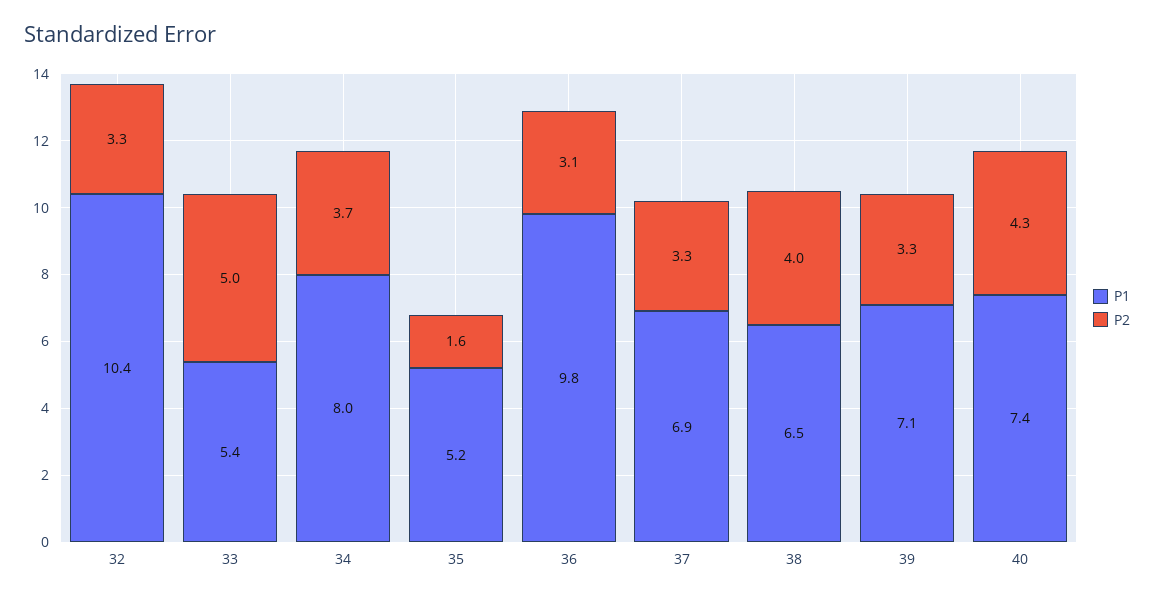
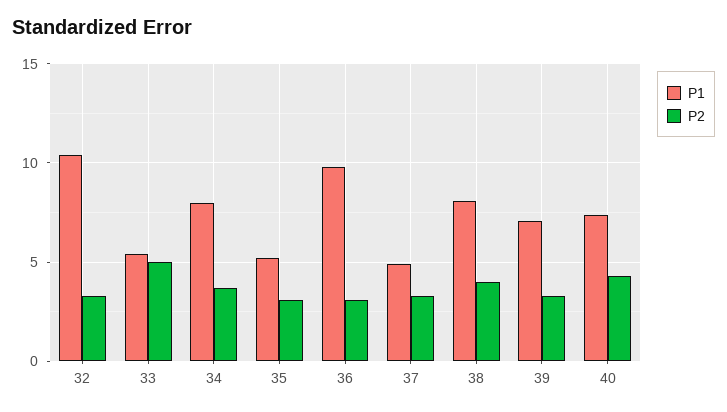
P2, 35: 1.6 -> 3
P1, 37: 6.9 -> 5
P1, 38: 6.5 -> 8

